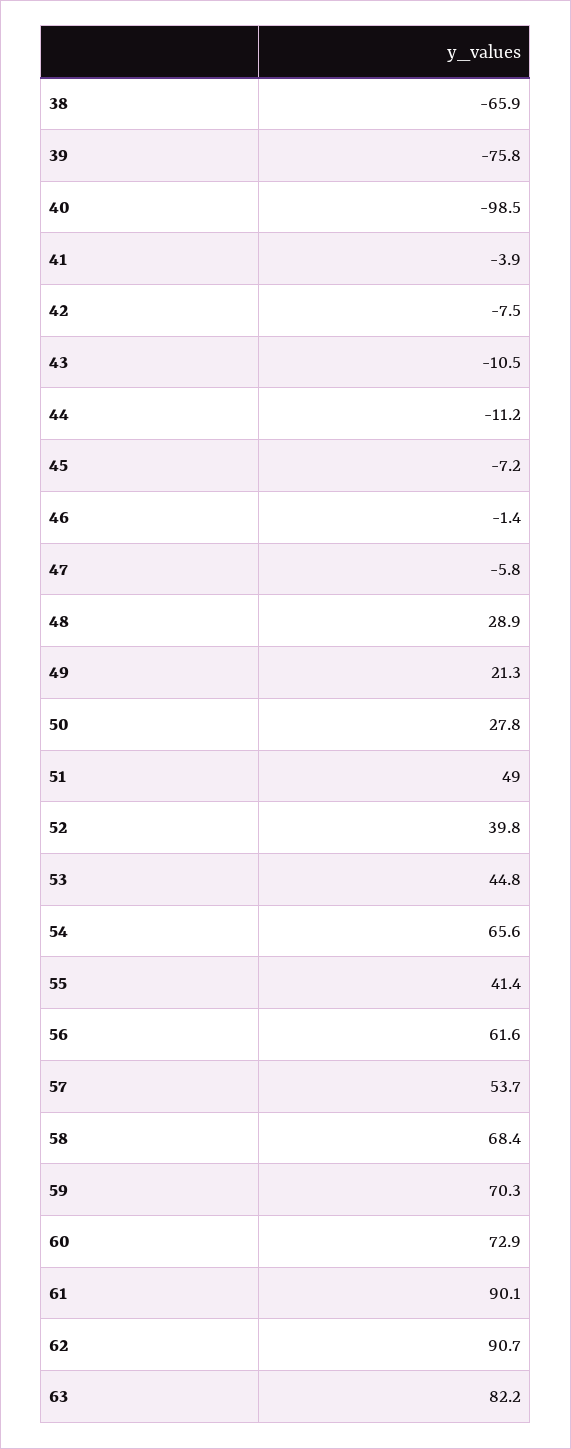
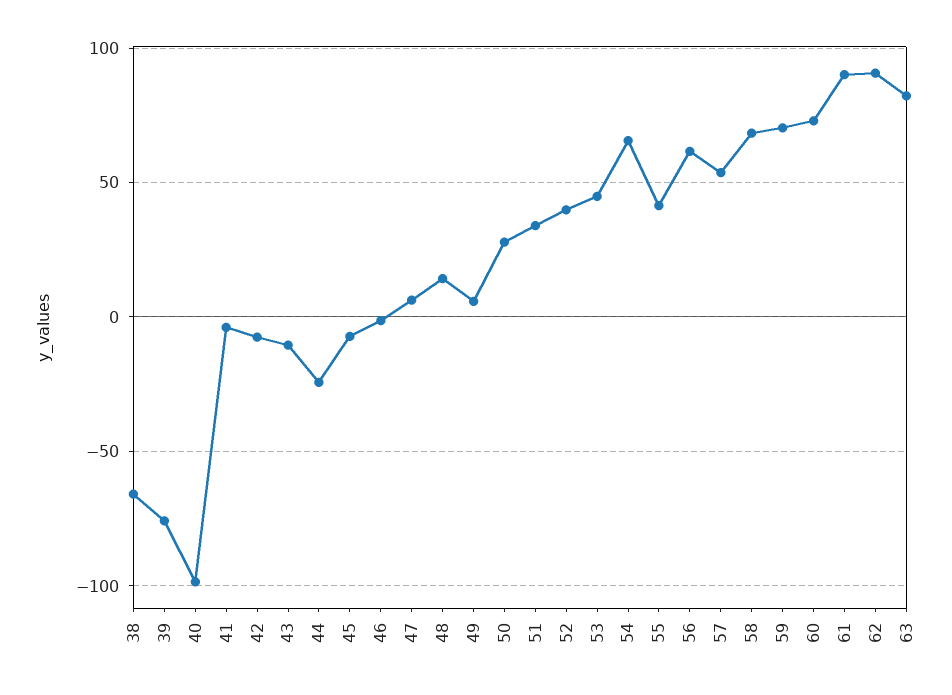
44: -11.2 -> -25
47: -5.8 -> 5
48: 28.9 -> 15
49: 21.3 -> 5
51: 49 -> 35

